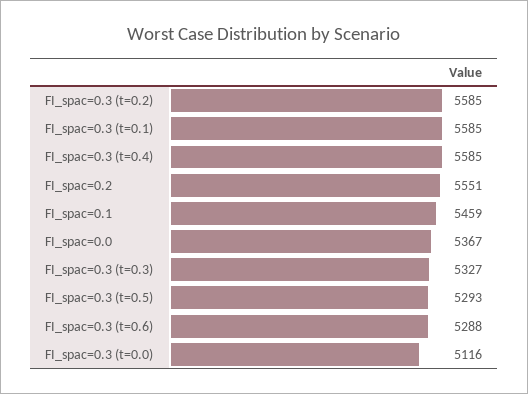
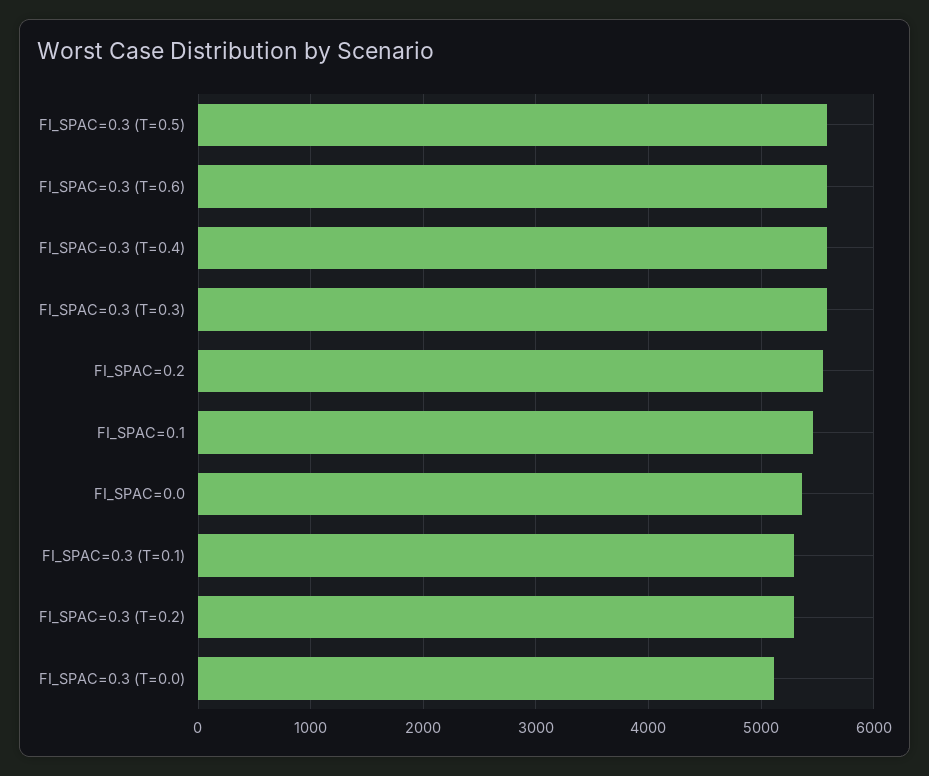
FI_spac=0.3 (t=0.2): 5585 -> 5300
FI_spac=0.3 (t=0.1): 5585 -> 5300
FI_spac=0.3 (t=0.3): 5327 -> 5600
FI_spac=0.3 (t=0.5): 5293 -> 5600
FI_spac=0.3 (t=0.6): 5288 -> 5600

